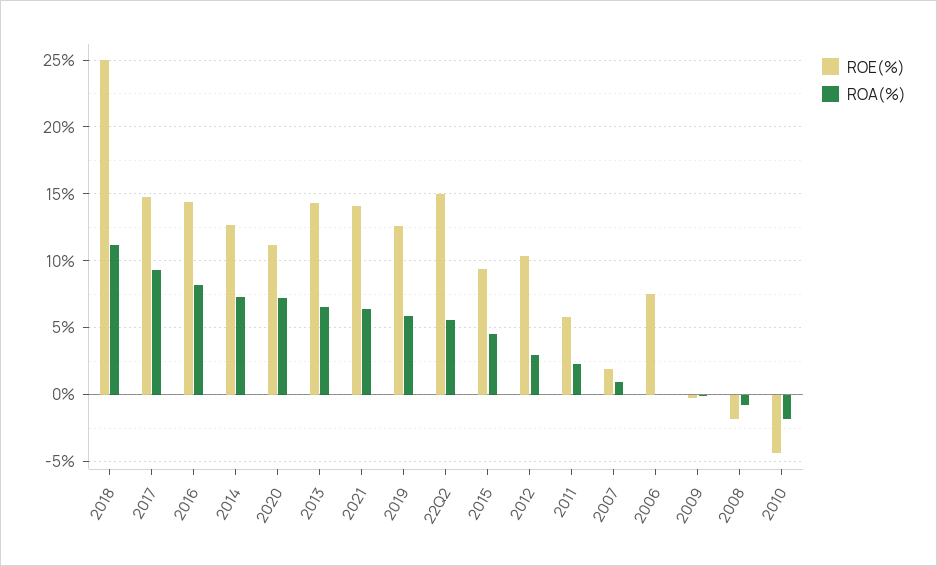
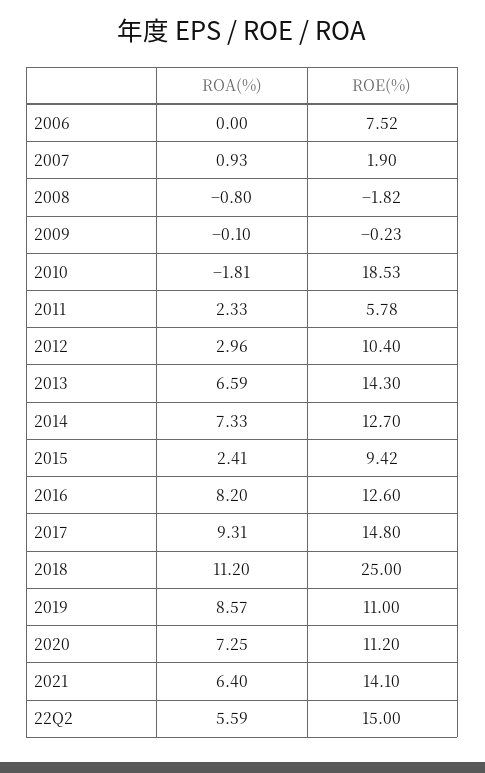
ROE(%), 2016: 14.5 -> 12.6
ROE(%), 2019: 12.5 -> 11
ROA(%), 2019: 6 -> 8.57
ROA(%), 2015: 4.5 -> 2.41
ROE(%), 2010: -4.5 -> 18.53

